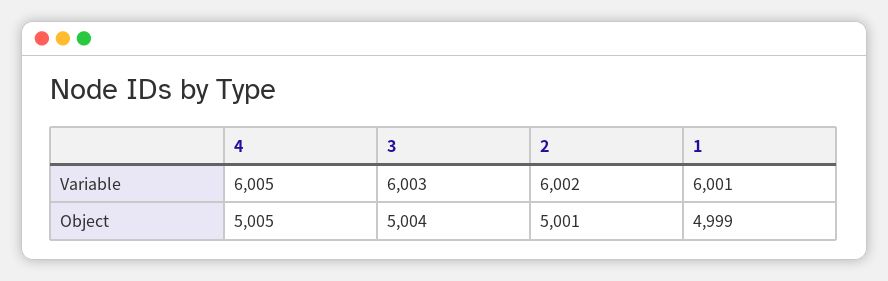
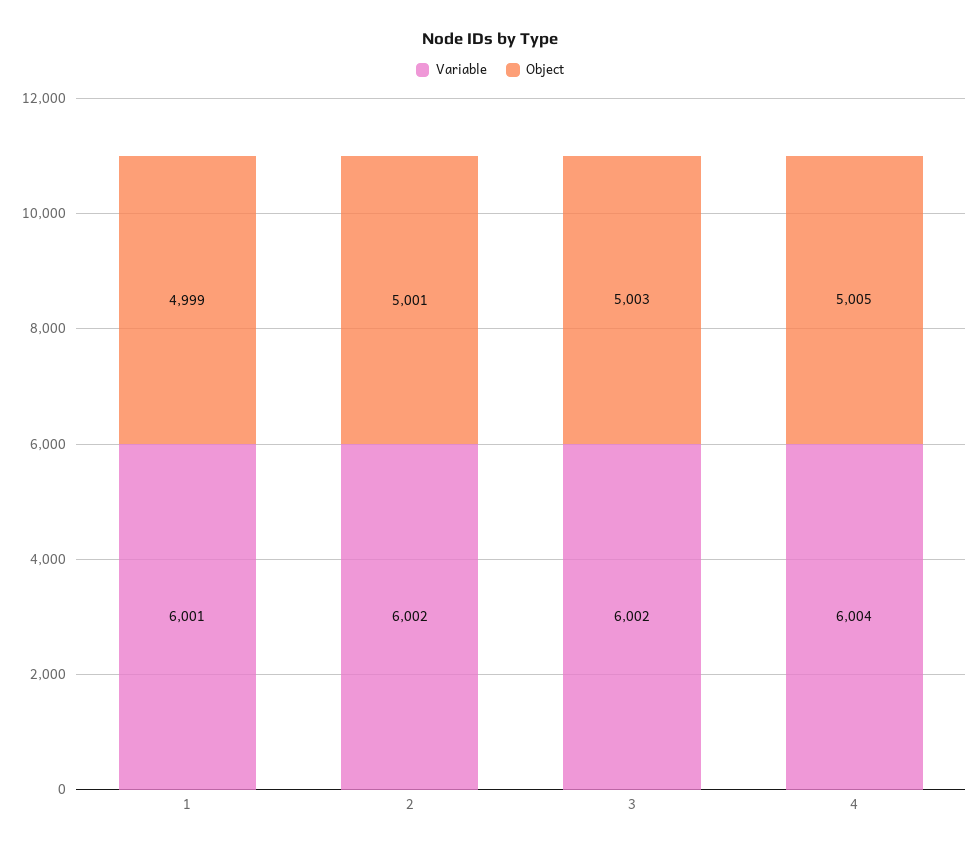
Variable, 4: 6005 -> 6004
Variable, 3: 6003 -> 6002
Object, 3: 5004 -> 5003

